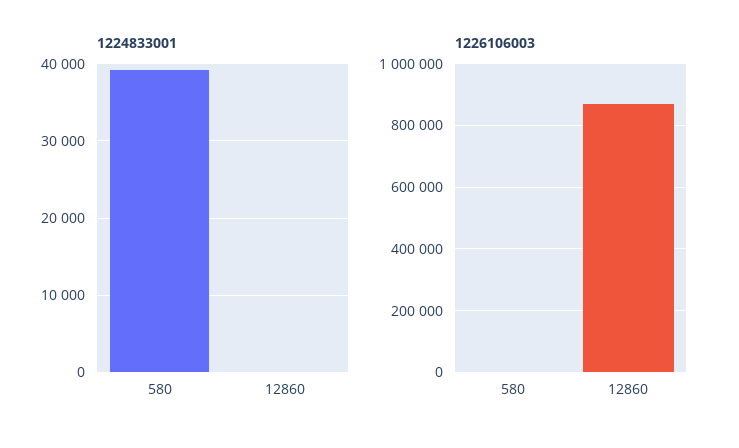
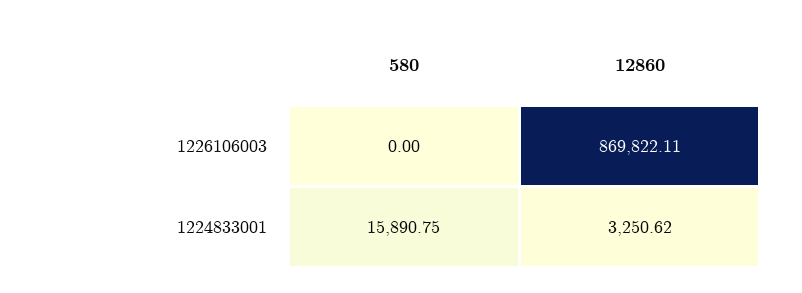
1224833001, 580: 39000 -> 15890.75
1224833001, 12860: 0 -> 3250.62

